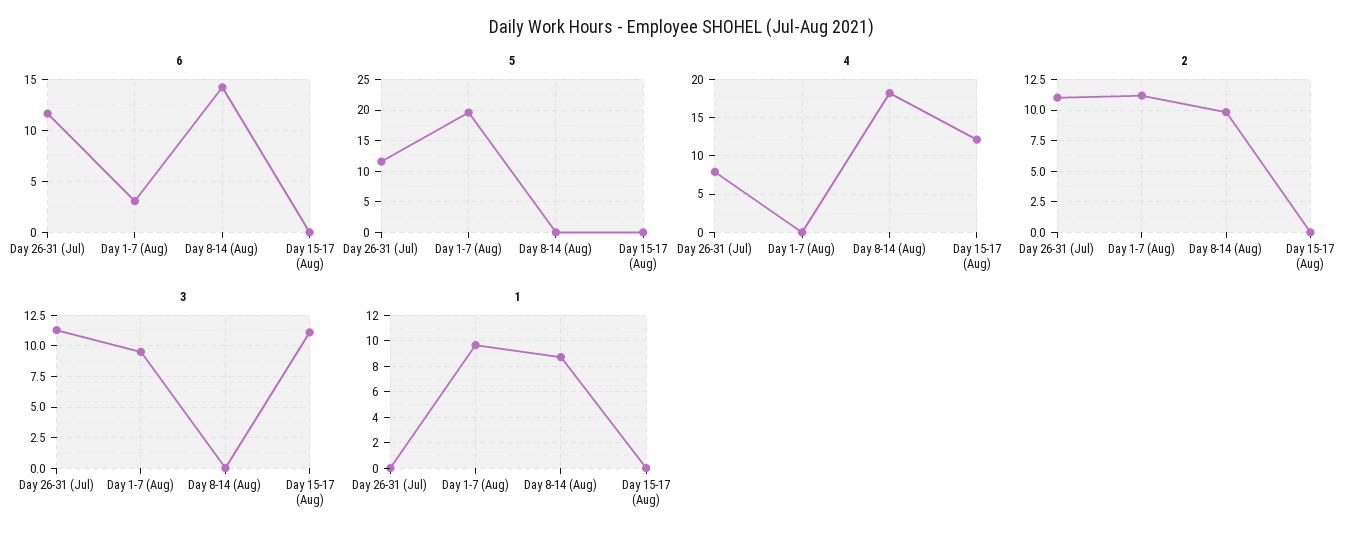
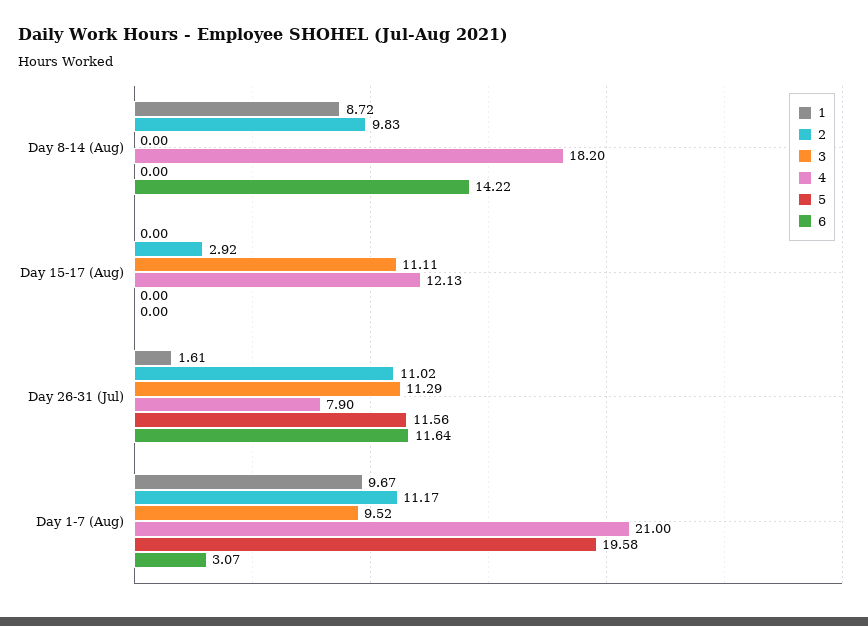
4, Day 1-7 (Aug): 0 -> 21
2, Day 15-17 (Aug): 0 -> 2.92
1, Day 26-31 (Jul): 0 -> 1.61

